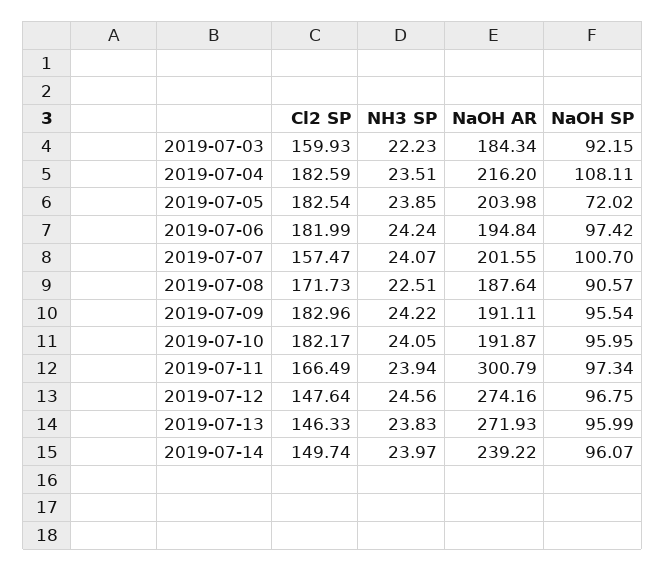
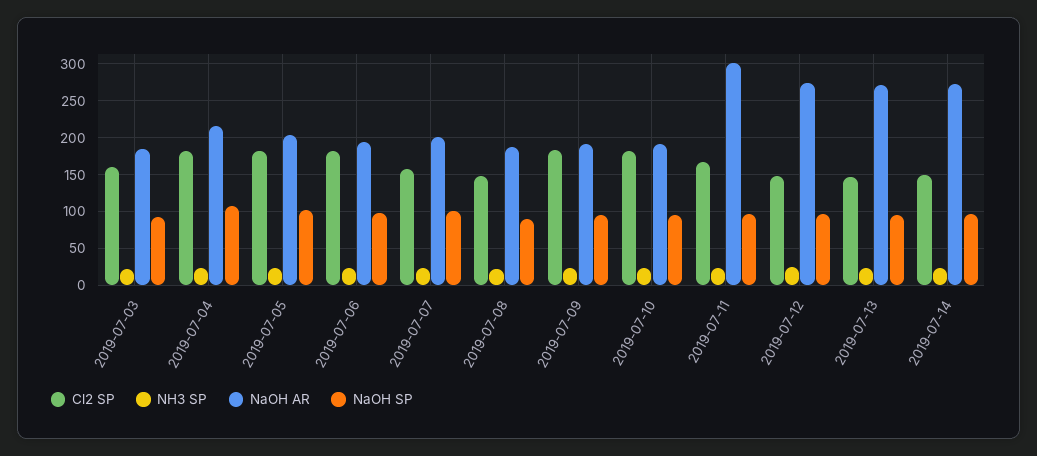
NaOH SP, 2019-07-05: 72.02 -> 100
Cl2 SP, 2019-07-08: 171.73 -> 150
NaOH AR, 2019-07-14: 239.22 -> 270

